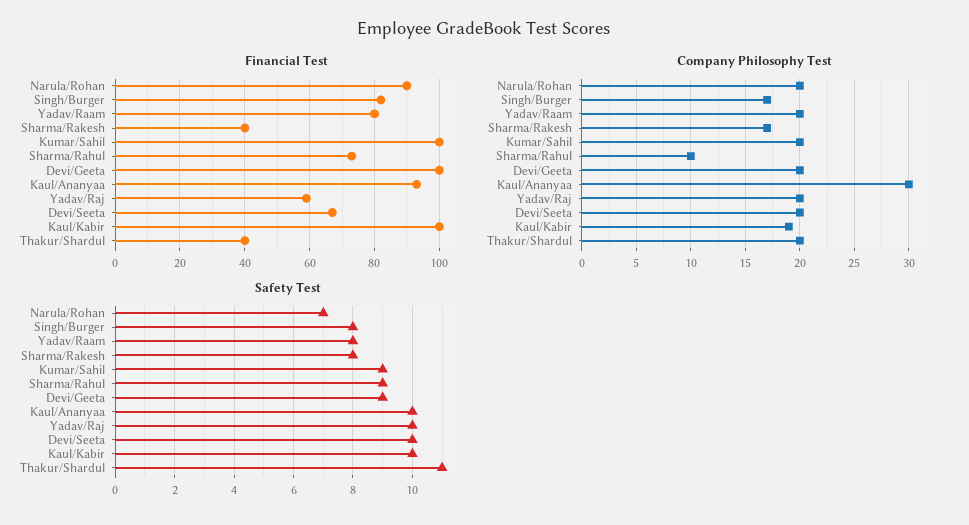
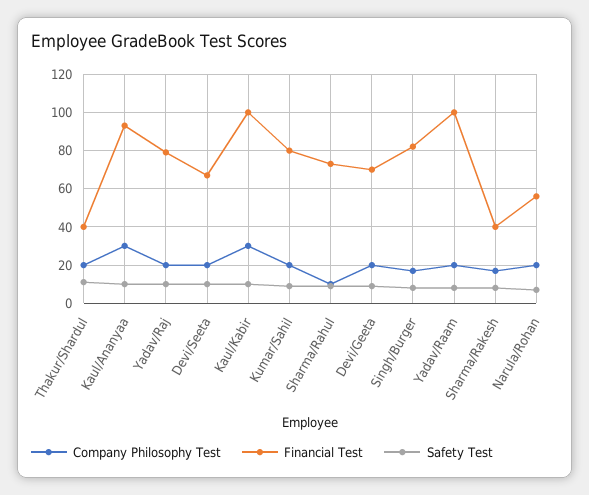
Financial Test, Narula/Rohan: 90 -> 55
Financial Test, Yadav/Raam: 80 -> 100
Financial Test, Kumar/Sahil: 100 -> 80
Financial Test, Devi/Geeta: 100 -> 70
Financial Test, Yadav/Raj: 60 -> 80
Company Philosophy Test, Kaul/Kabir: 19 -> 30

